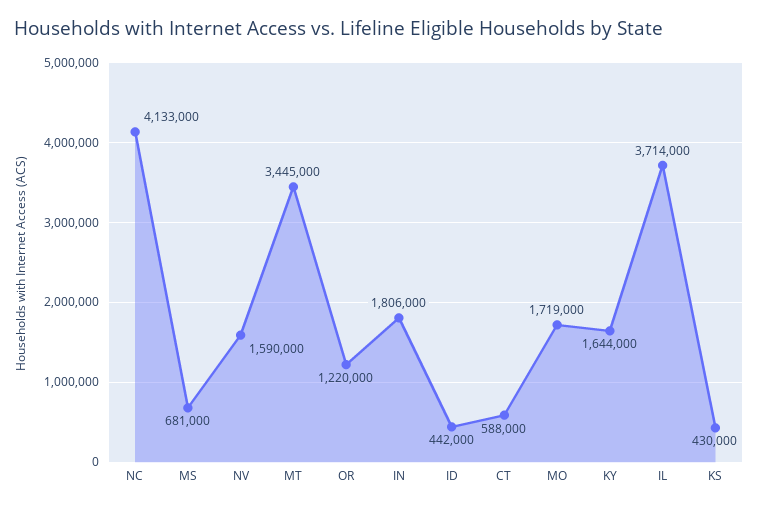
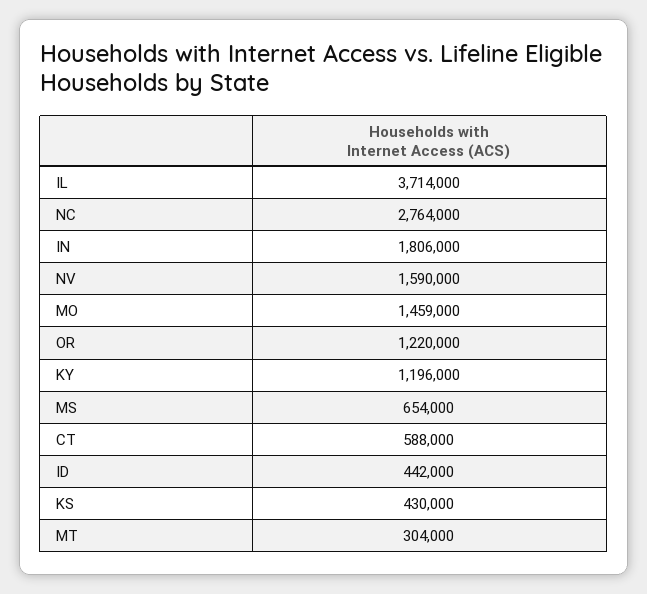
NC: 4133000 -> 2764000
MS: 681000 -> 654000
MT: 3445000 -> 304000
MO: 1719000 -> 1459000
KY: 1644000 -> 1196000

